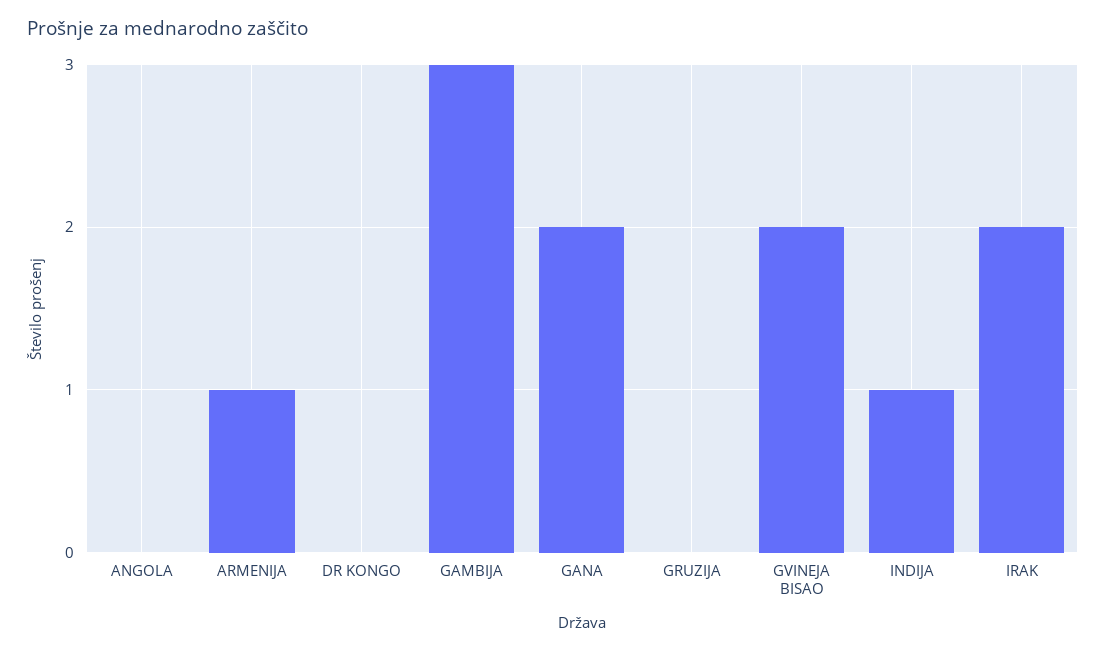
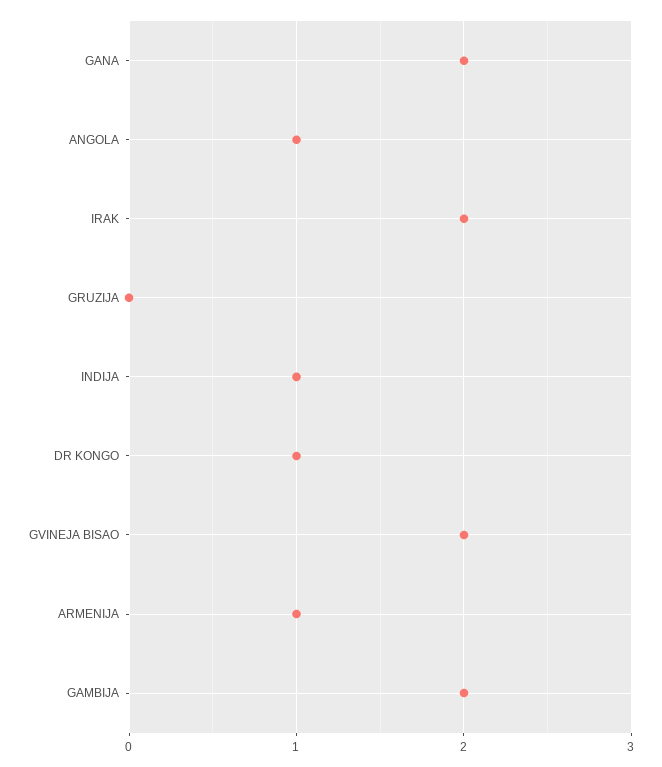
ANGOLA: 0 -> 1
DR KONGO: 0 -> 1
GAMBIJA: 3 -> 2

